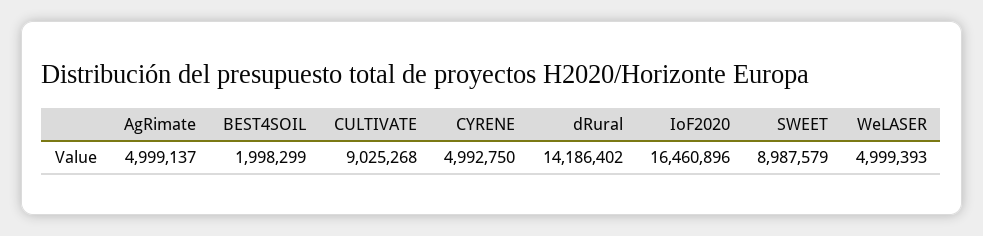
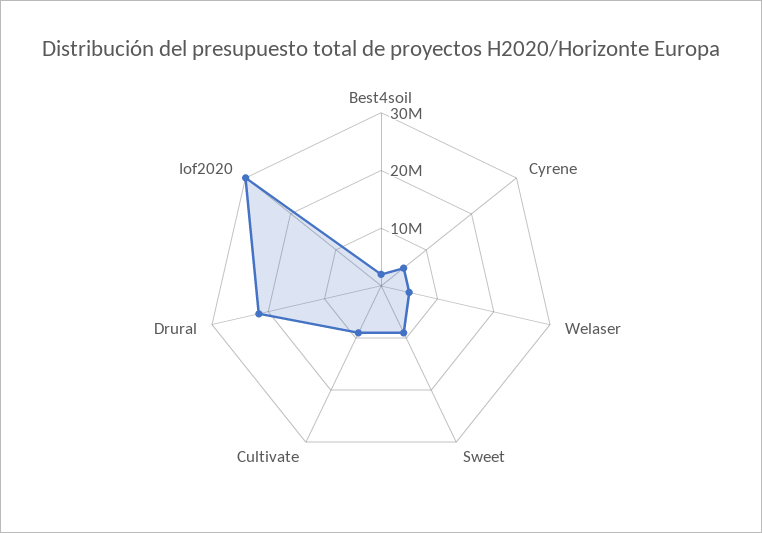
AgRimate: 4999137 -> none
dRural: 14186402 -> 22000000
IoF2020: 16460896 -> 30000000

